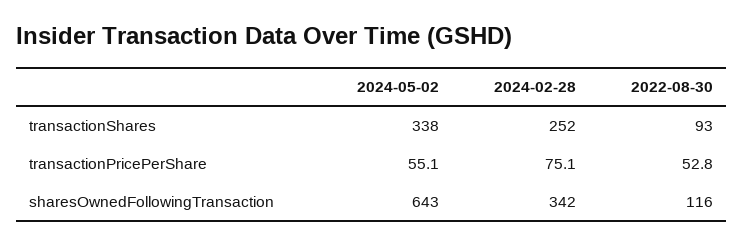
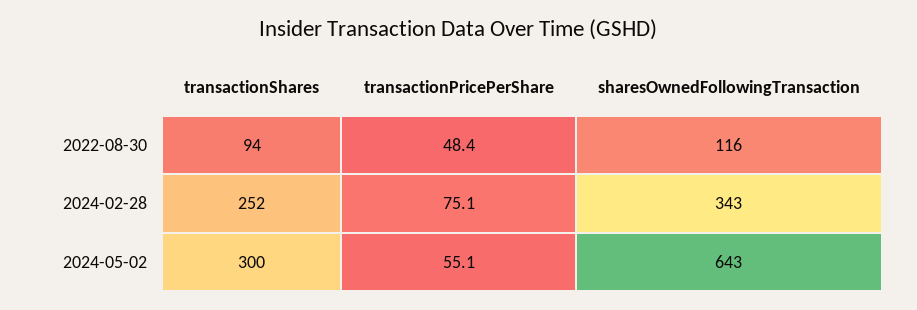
2024-05-02, transactionShares: 338 -> 300
2022-08-30, transactionShares: 93 -> 94
2022-08-30, transactionPricePerShare: 52.8 -> 48.4
2024-02-28, sharesOwnedFollowingTransaction: 342 -> 343

